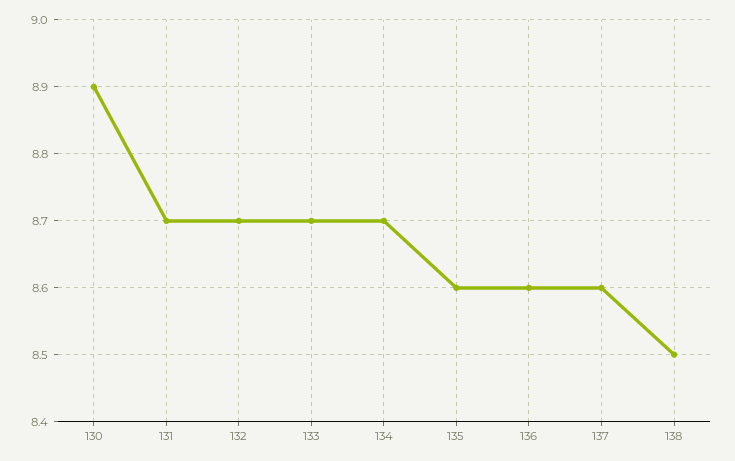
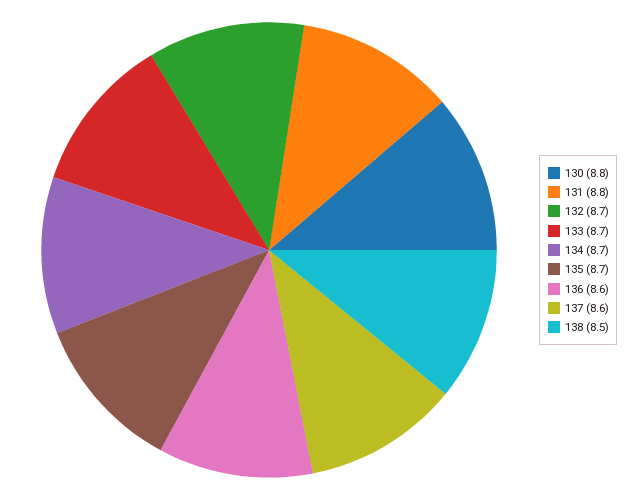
130: 8.9 -> 8.8
131: 8.7 -> 8.8
135: 8.6 -> 8.7

